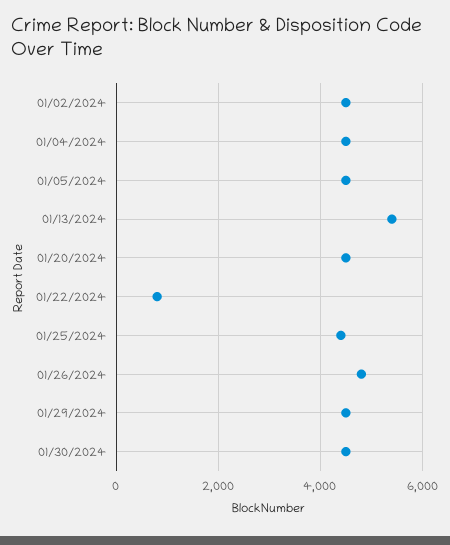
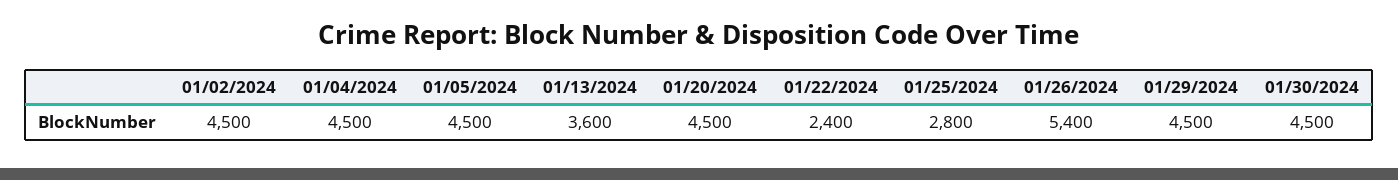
01/13/2024: 5400 -> 3600
01/22/2024: 800 -> 2400
01/25/2024: 4400 -> 2800
01/26/2024: 4800 -> 5400

